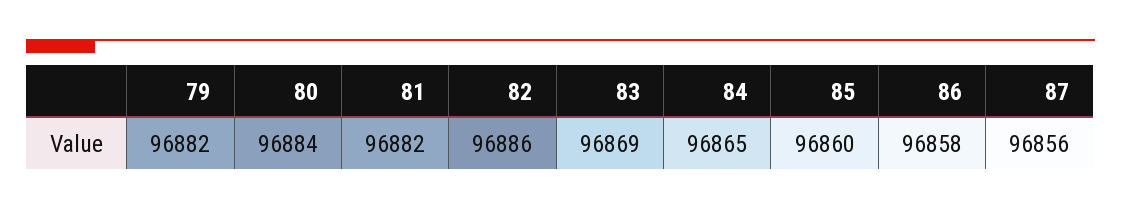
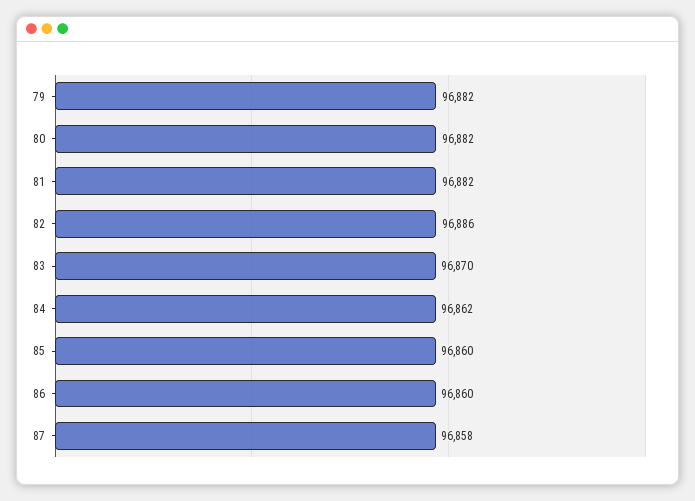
80: 96884 -> 96882
83: 96869 -> 96870
84: 96865 -> 96862
86: 96858 -> 96860
87: 96856 -> 96858

